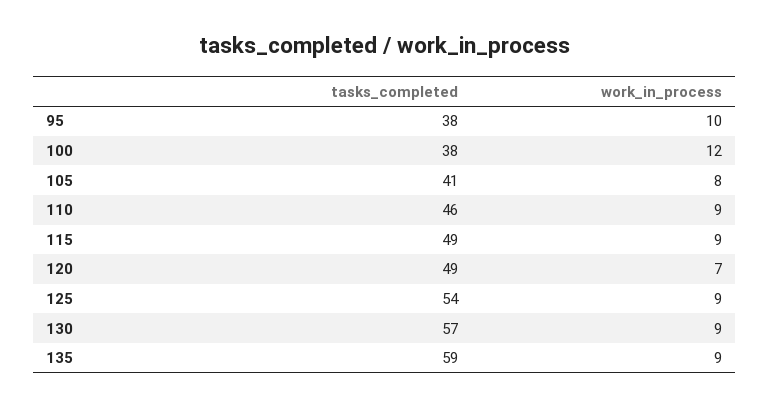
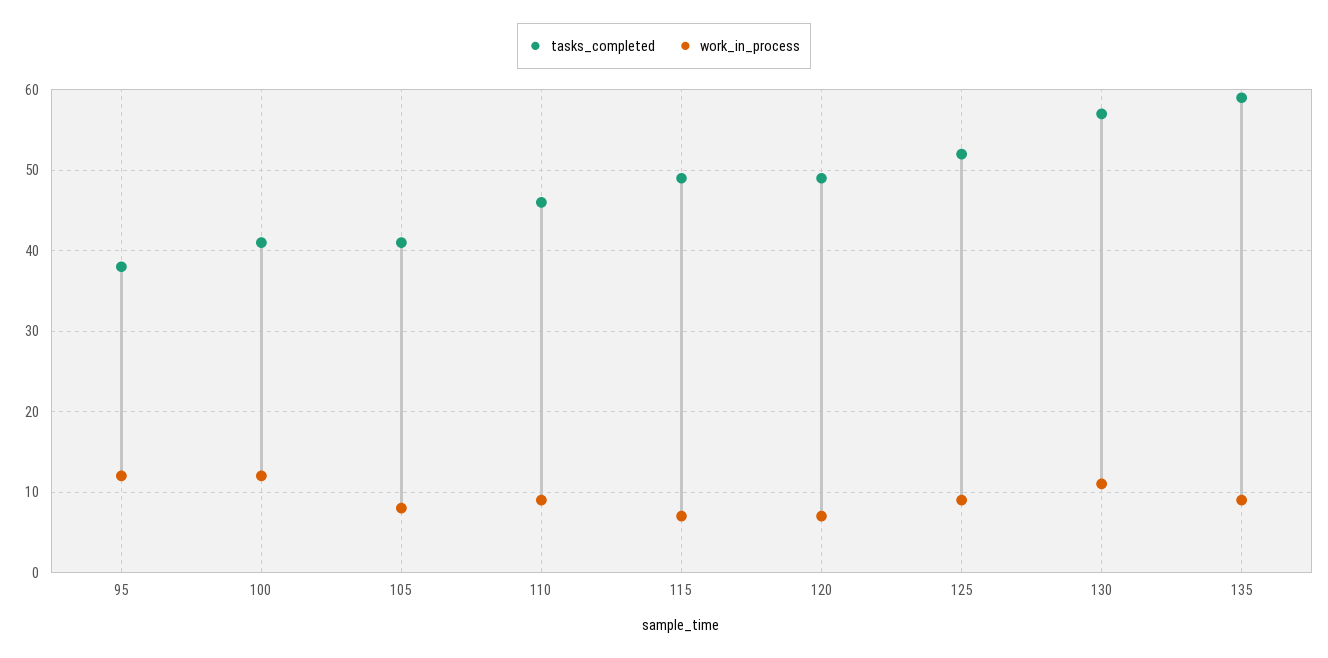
work_in_process, 95: 10 -> 12
tasks_completed, 100: 38 -> 41
work_in_process, 115: 9 -> 7
tasks_completed, 125: 54 -> 52
work_in_process, 130: 9 -> 11

